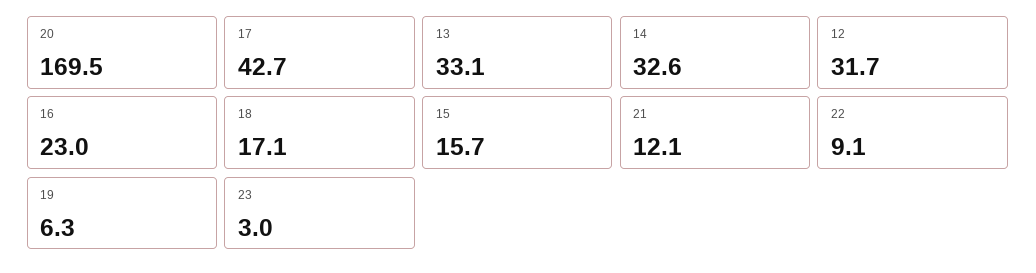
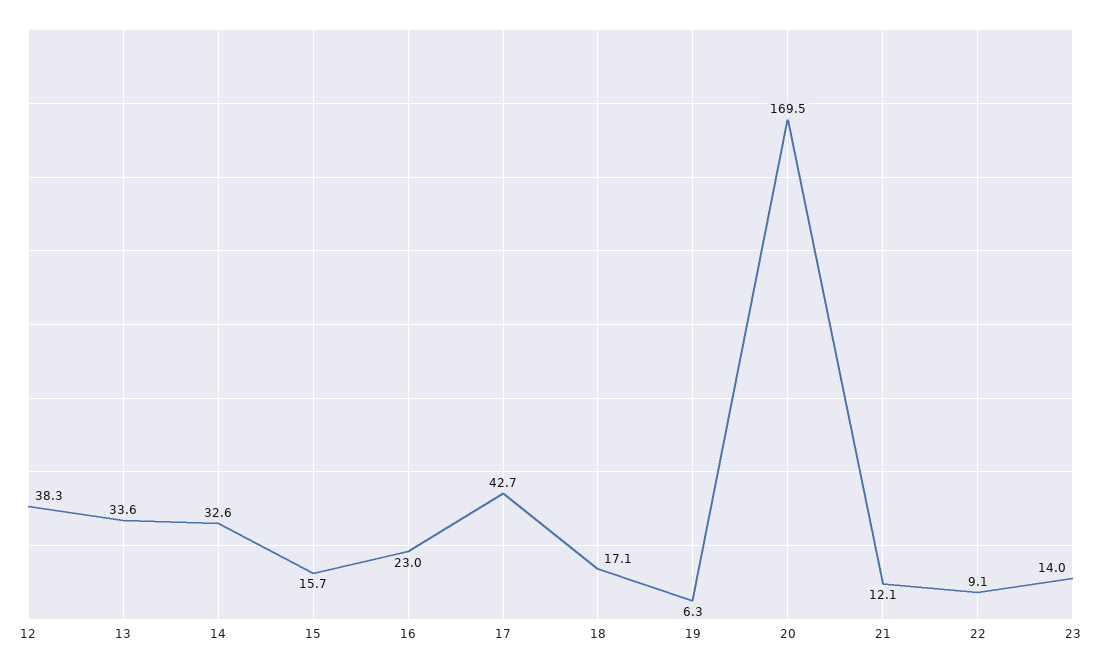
13: 33.1 -> 33.6
12: 31.7 -> 38.3
23: 3 -> 14

